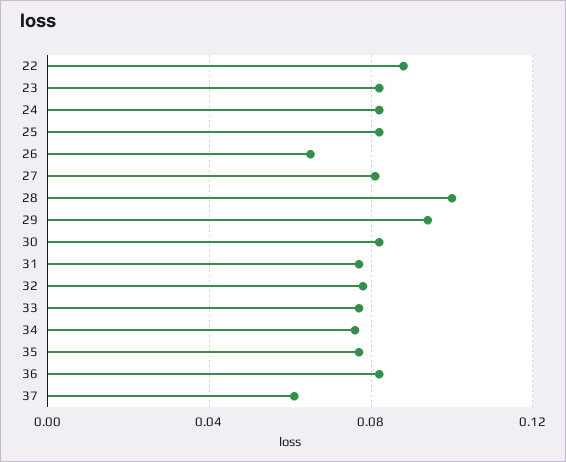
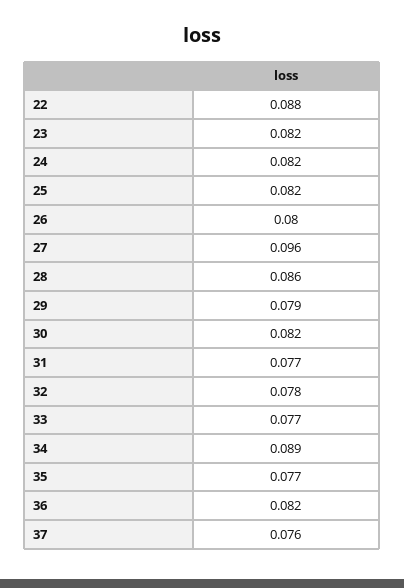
26: 0.065 -> 0.08
27: 0.08 -> 0.096
28: 0.1 -> 0.086
29: 0.095 -> 0.079
34: 0.075 -> 0.089
37: 0.06 -> 0.076

